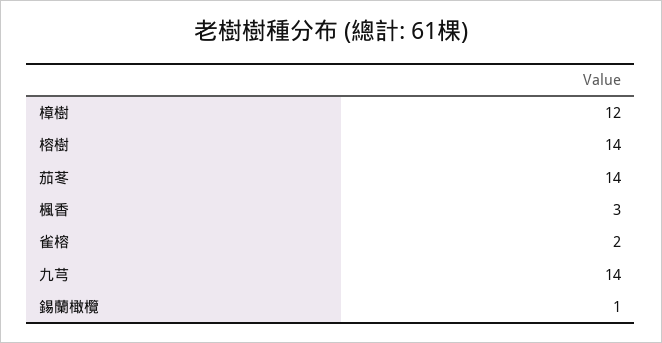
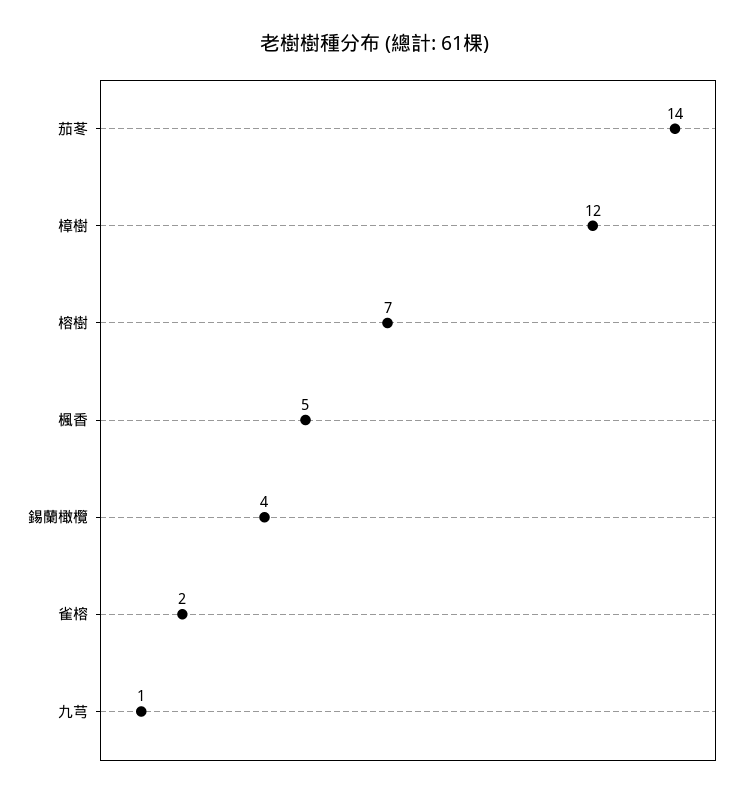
榕樹: 14 -> 7
楓香: 3 -> 5
九芎: 14 -> 1
錫蘭橄欖: 1 -> 4

